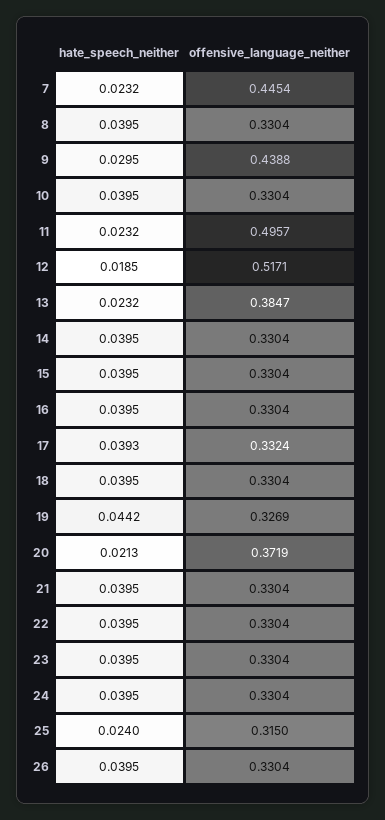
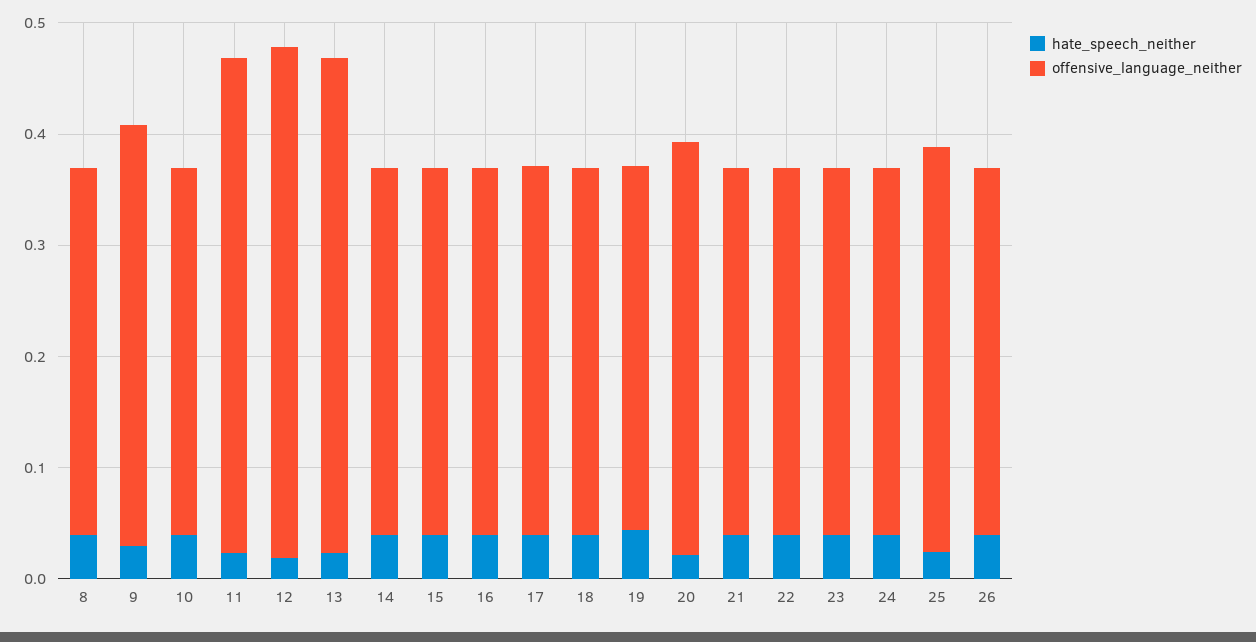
hate_speech_neither, 7: 0.0232 -> none
offensive_language_neither, 7: 0.4454 -> none
offensive_language_neither, 9: 0.4388 -> 0.38
offensive_language_neither, 11: 0.4957 -> 0.44
offensive_language_neither, 12: 0.5171 -> 0.46
offensive_language_neither, 13: 0.3847 -> 0.44
offensive_language_neither, 25: 0.315 -> 0.36

